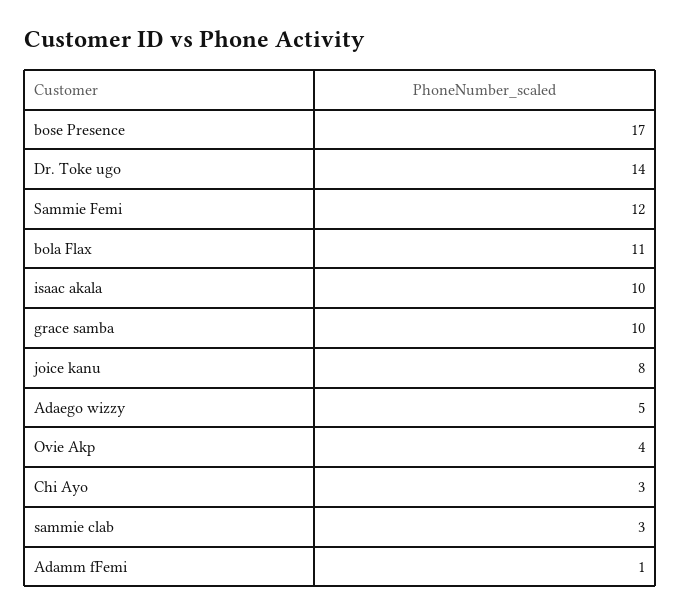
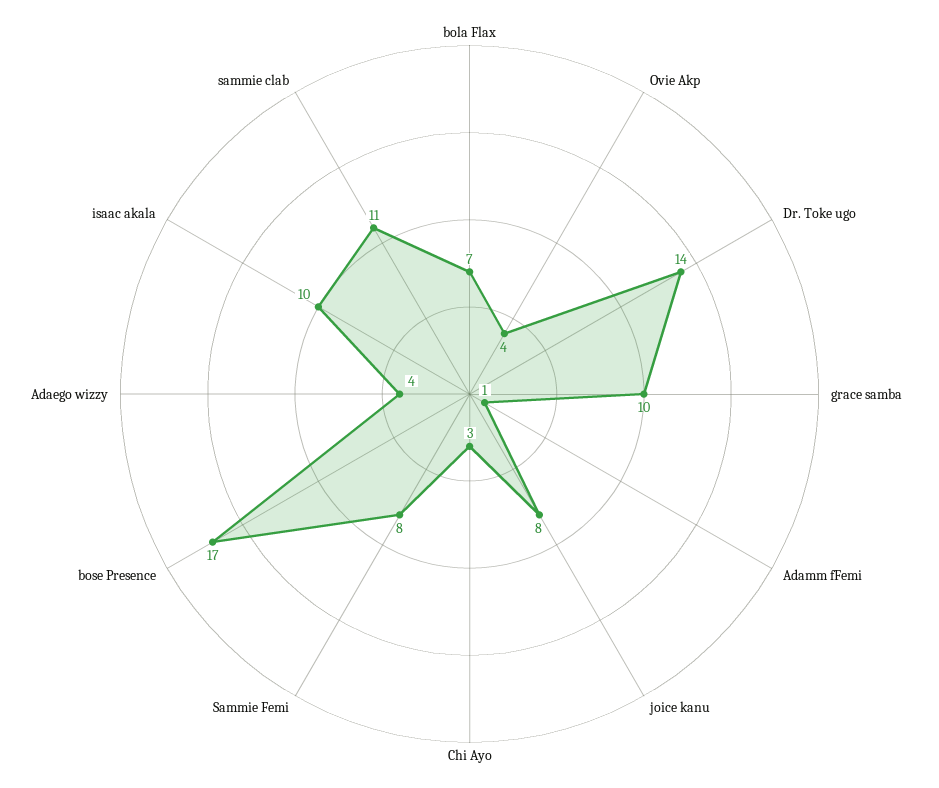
Sammie Femi: 12 -> 8
bola Flax: 11 -> 7
Adaego wizzy: 5 -> 4
sammie clab: 3 -> 11

